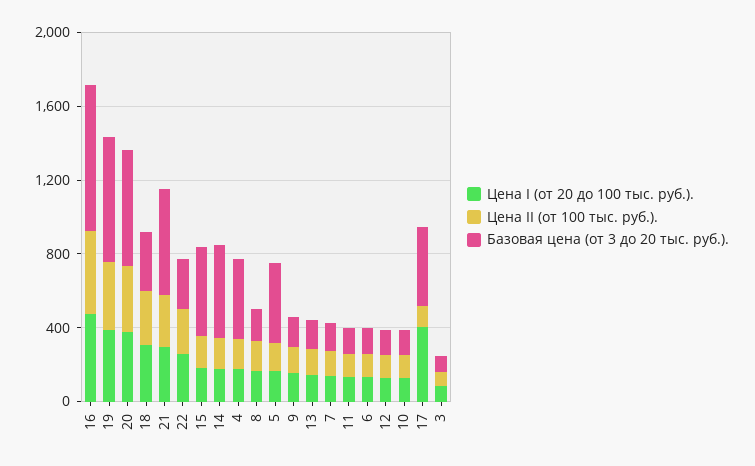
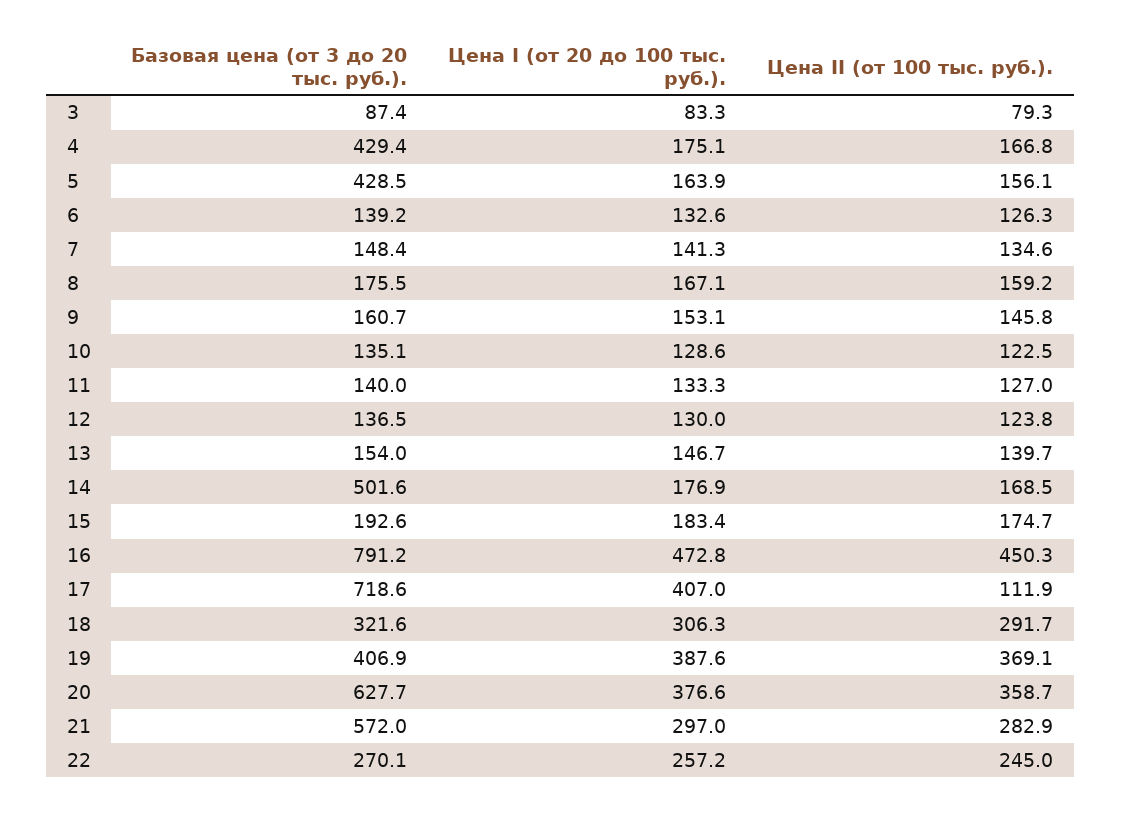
Базовая цена (от 3 до 20 тыс. руб.)., 19: 700 -> 406.9
Базовая цена (от 3 до 20 тыс. руб.)., 15: 500 -> 192.6
Базовая цена (от 3 до 20 тыс. руб.)., 17: 400 -> 718.6

